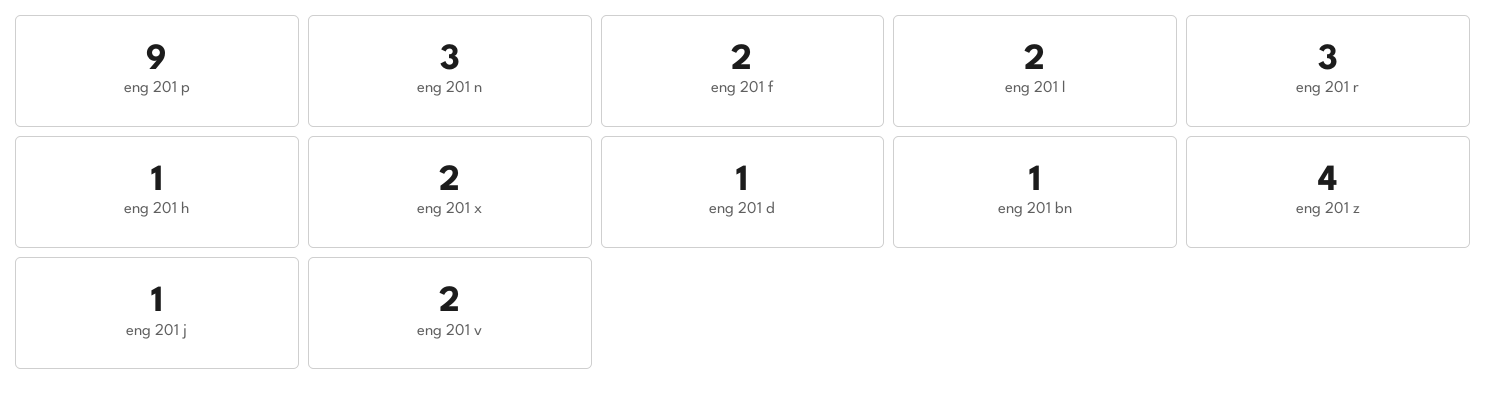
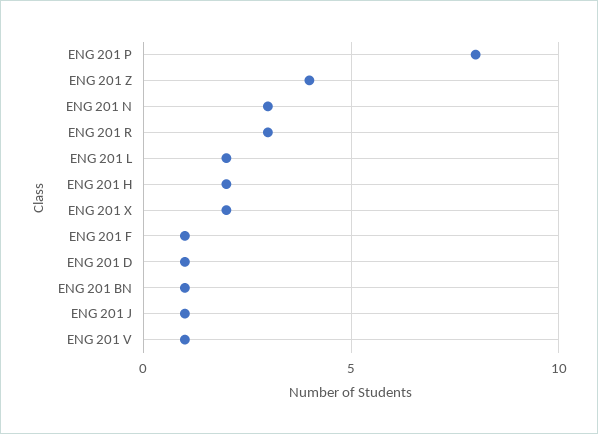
eng 201 p: 9 -> 8
eng 201 f: 2 -> 1
eng 201 h: 1 -> 2
eng 201 v: 2 -> 1

